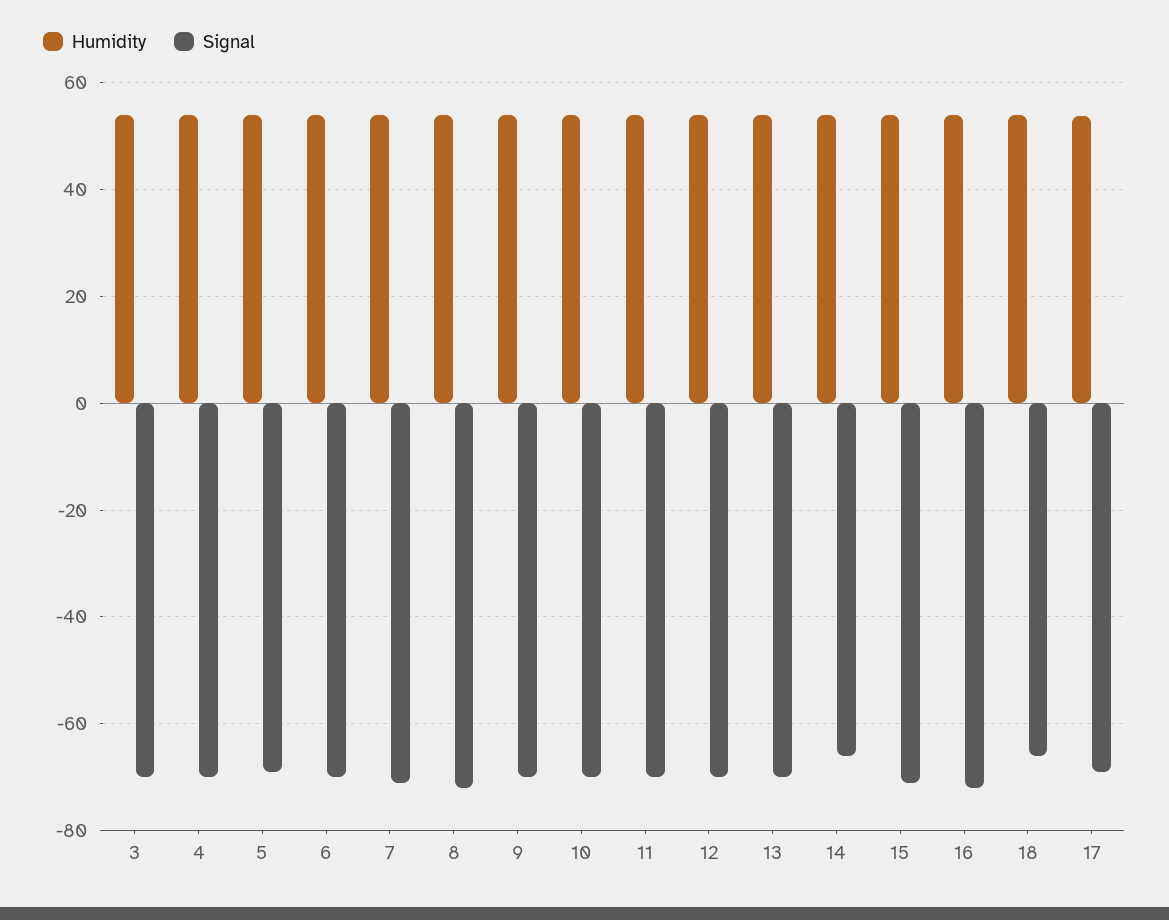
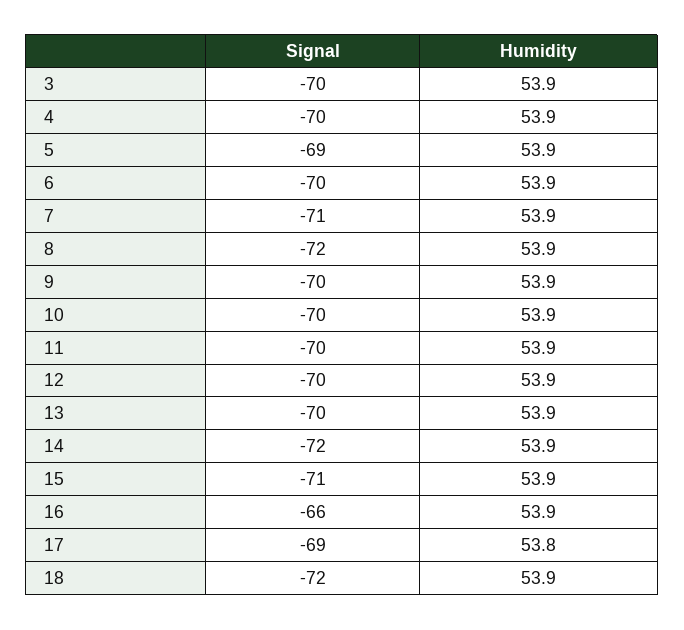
Signal, 14: -66 -> -72
Signal, 16: -72 -> -66
Signal, 18: -66 -> -72

